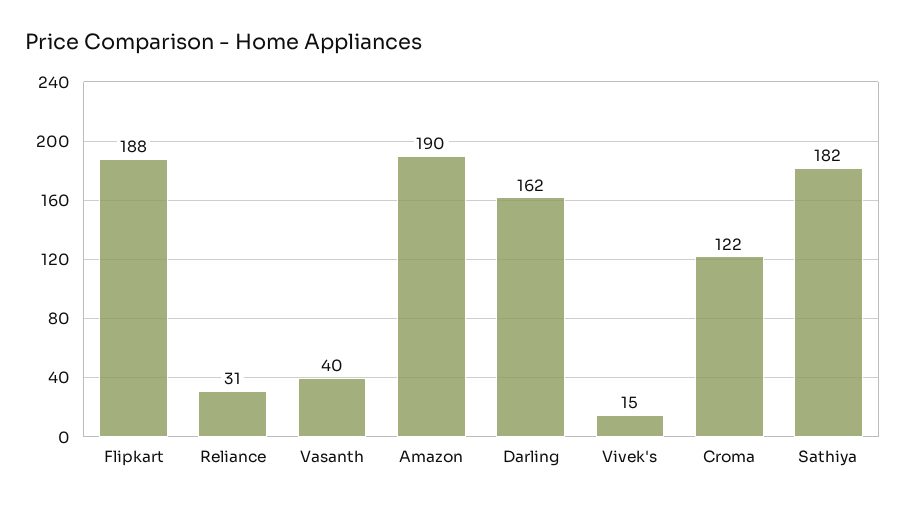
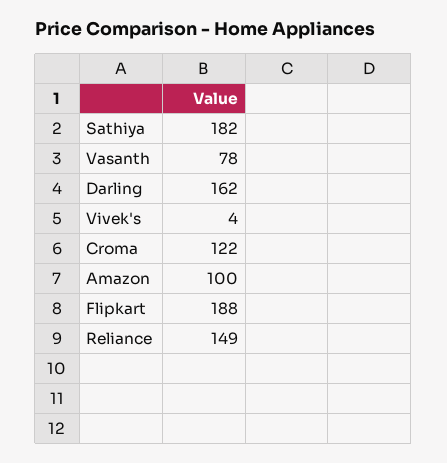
Reliance: 31 -> 149
Vasanth: 40 -> 78
Amazon: 190 -> 100
Vivek's: 15 -> 4

